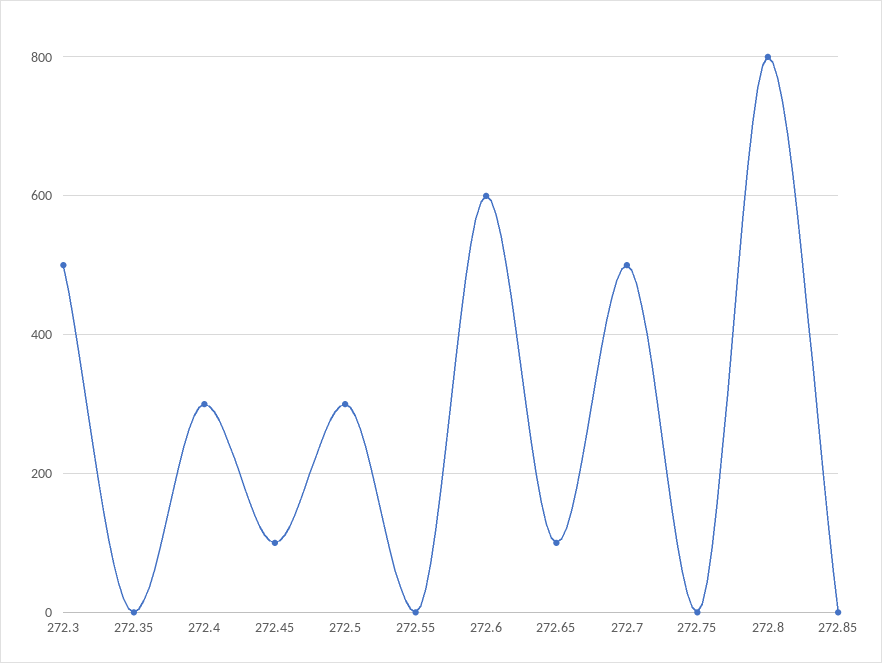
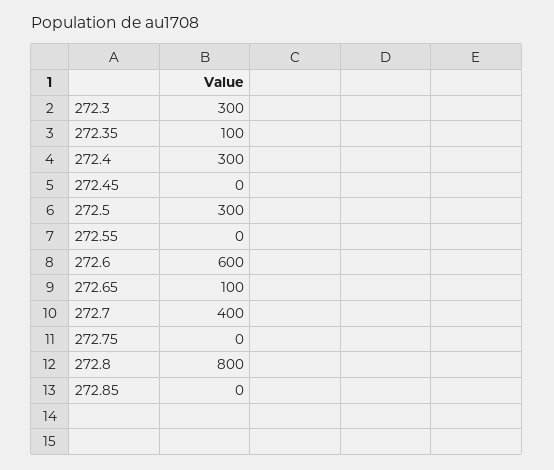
272.3: 500 -> 300
272.35: 0 -> 100
272.45: 100 -> 0
272.7: 500 -> 400

